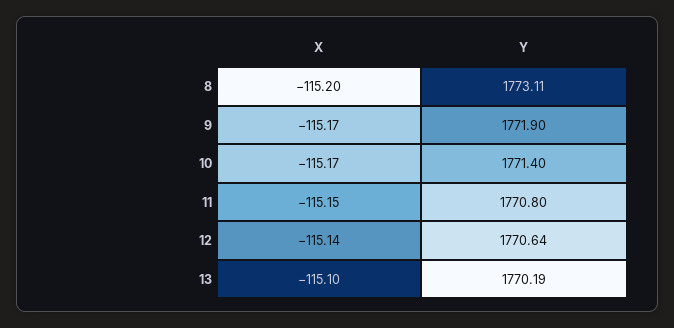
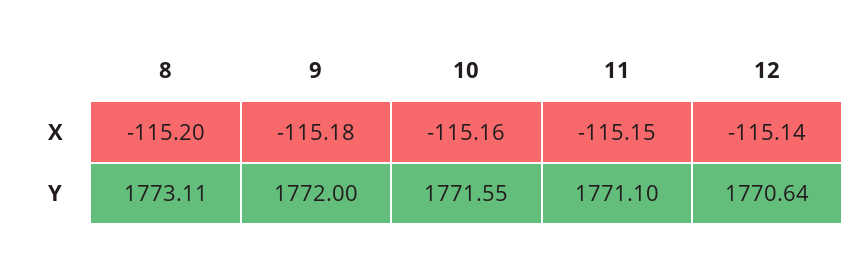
X, 9: -115.17 -> -115.18
Y, 9: 1771.9 -> 1772
X, 10: -115.17 -> -115.16
Y, 10: 1771.4 -> 1771.55
Y, 11: 1770.8 -> 1771.1
X, 13: -115.1 -> none
Y, 13: 1770.19 -> none

